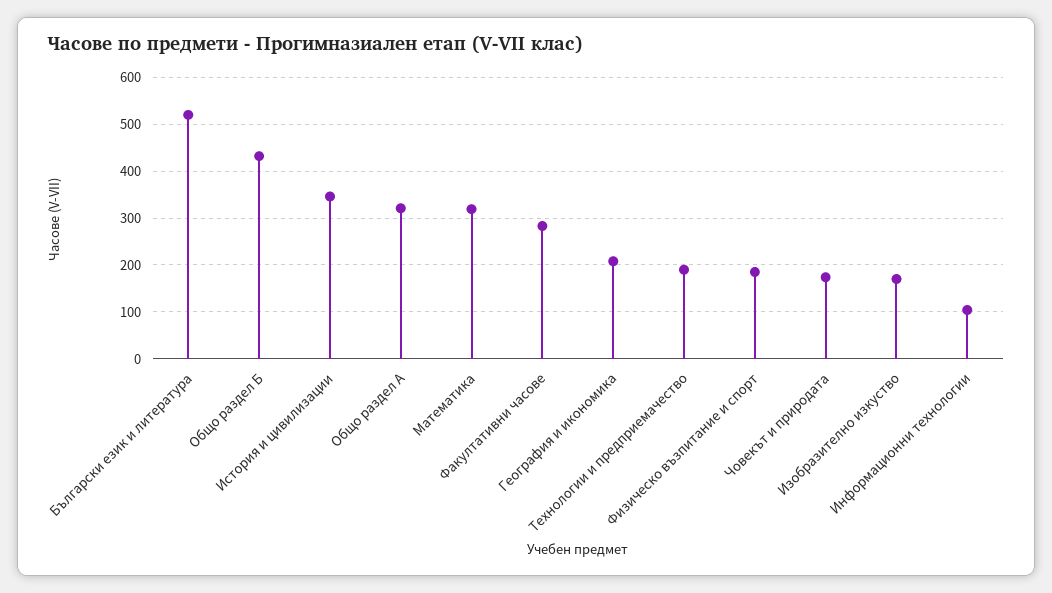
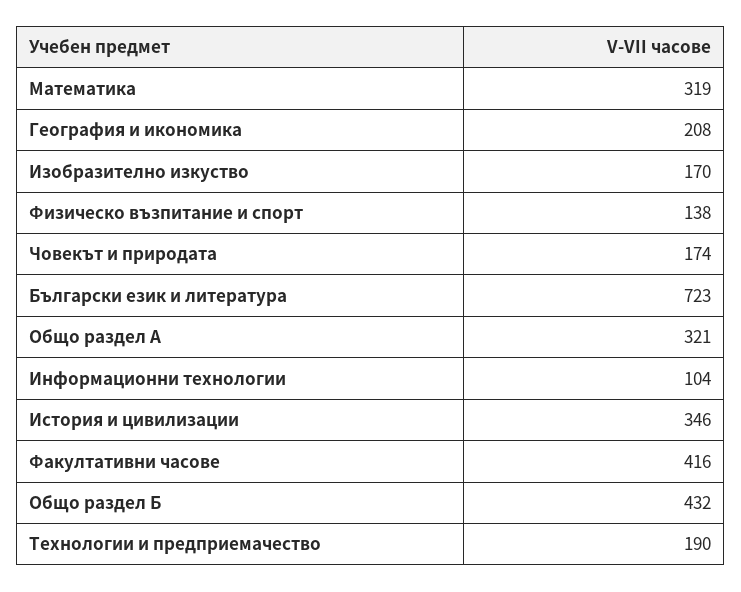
Български език и литература: 520 -> 723
Факултативни часове: 280 -> 416
Физическо възпитание и спорт: 180 -> 138

